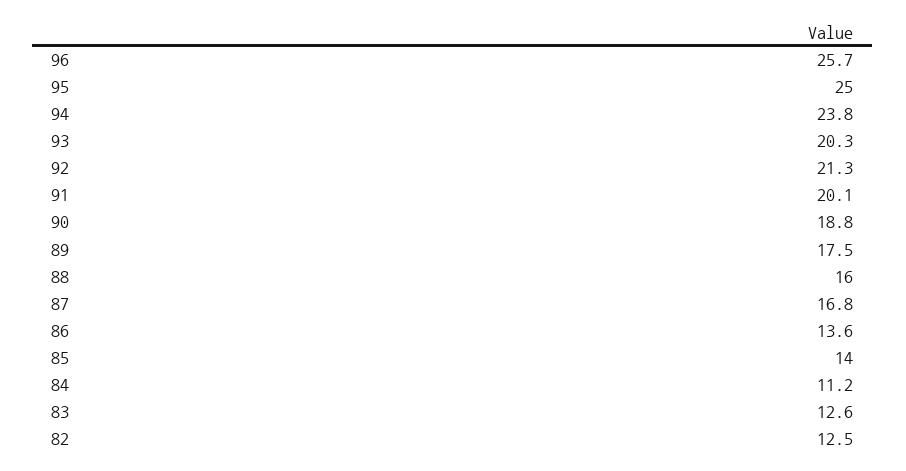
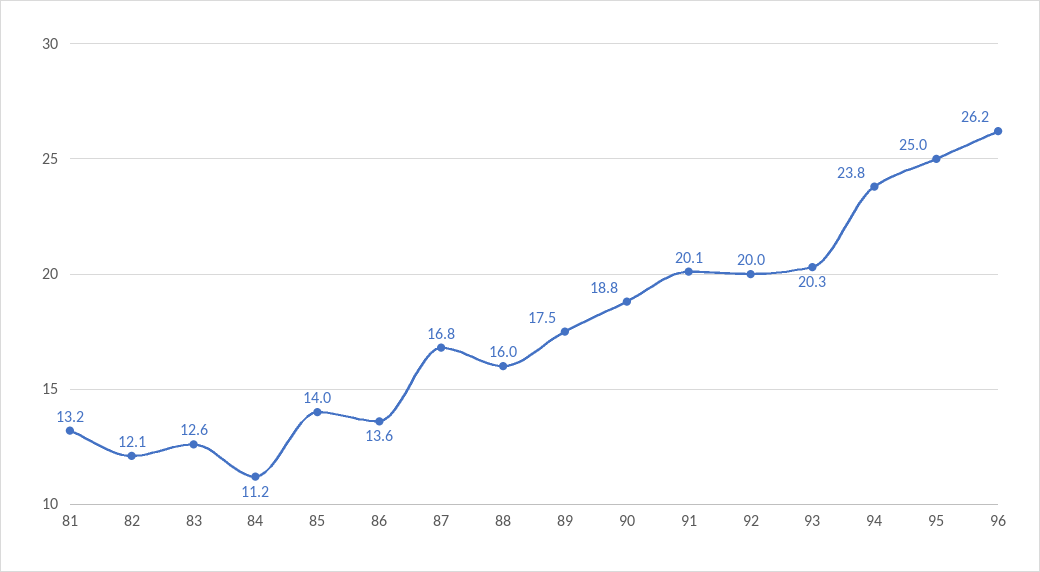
96: 25.7 -> 26.2
92: 21.3 -> 20
82: 12.5 -> 12.1
81: none -> 13.2

